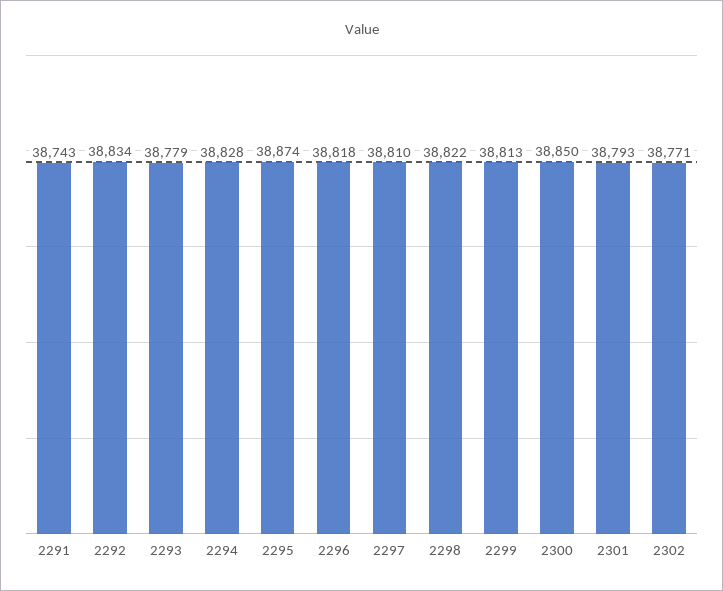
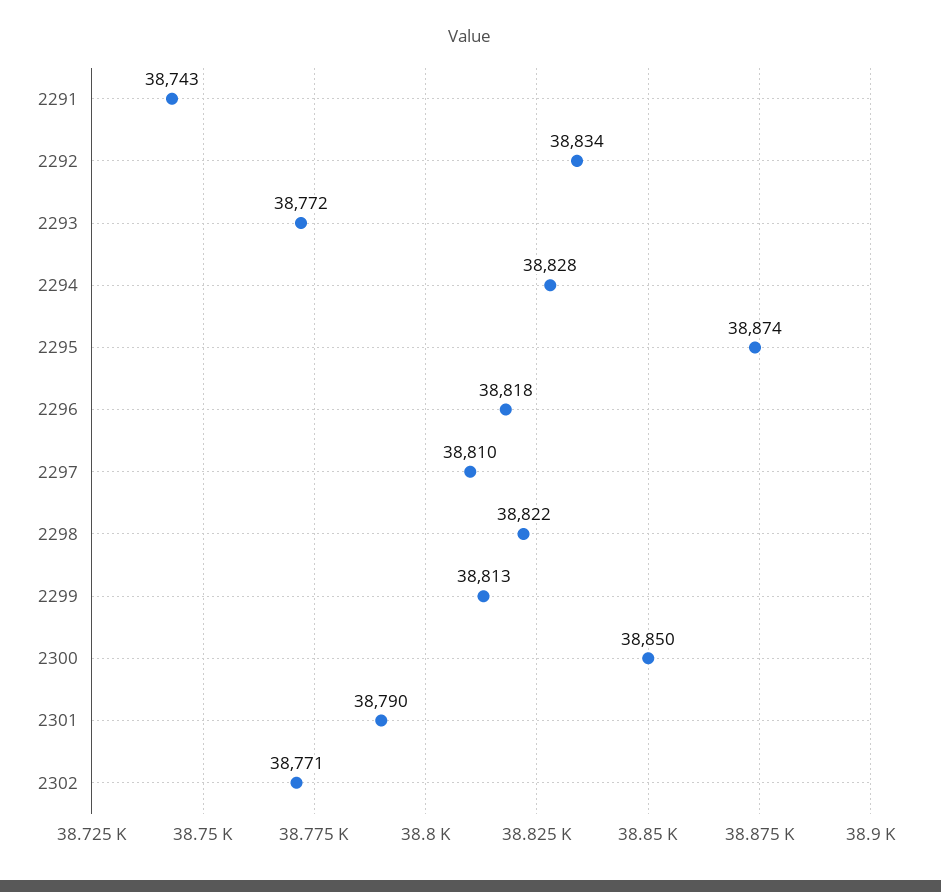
2293: 38779 -> 38772
2301: 38793 -> 38790

